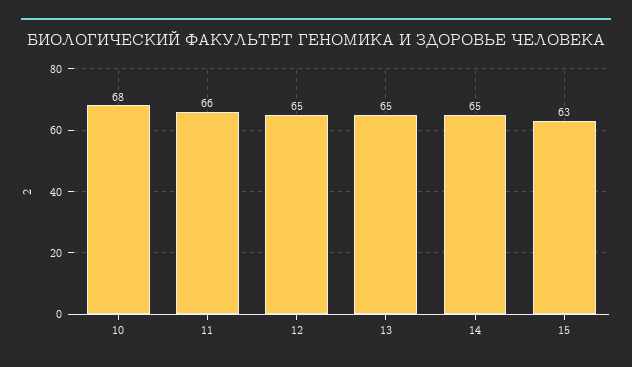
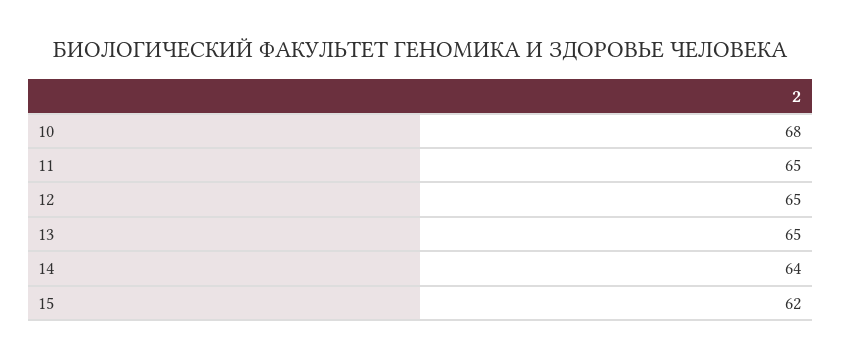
11: 66 -> 65
14: 65 -> 64
15: 63 -> 62

